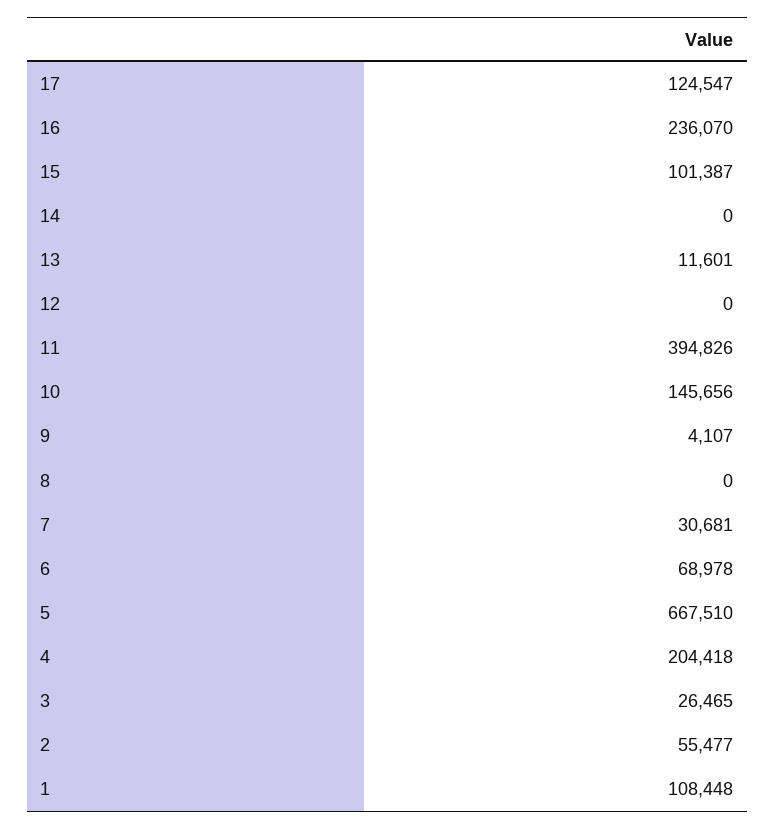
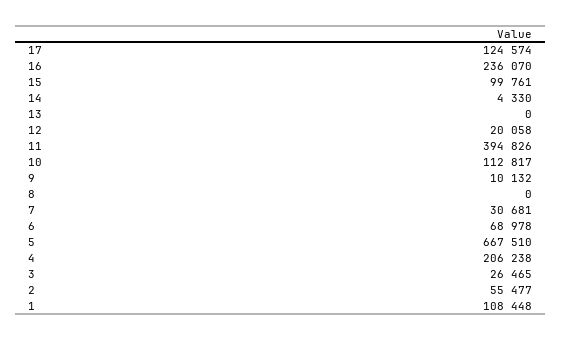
17: 124547 -> 124574
15: 101387 -> 99761
14: 0 -> 4330
13: 11601 -> 0
12: 0 -> 20058
10: 145656 -> 112817
9: 4107 -> 10132
4: 204418 -> 206238

